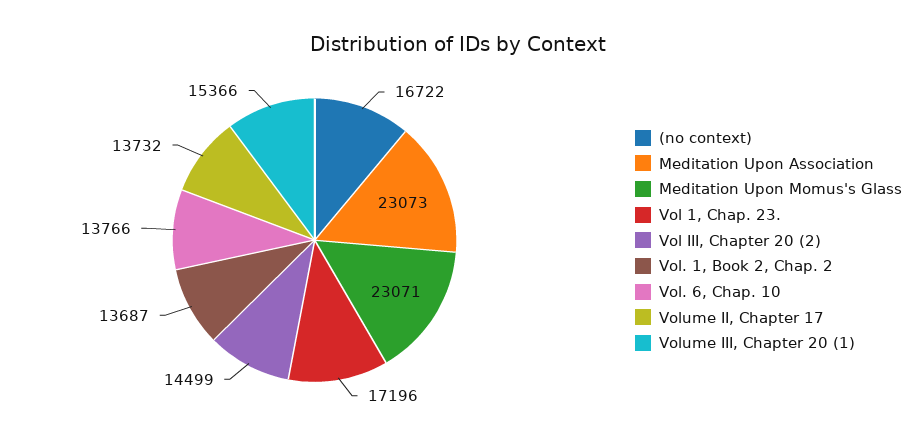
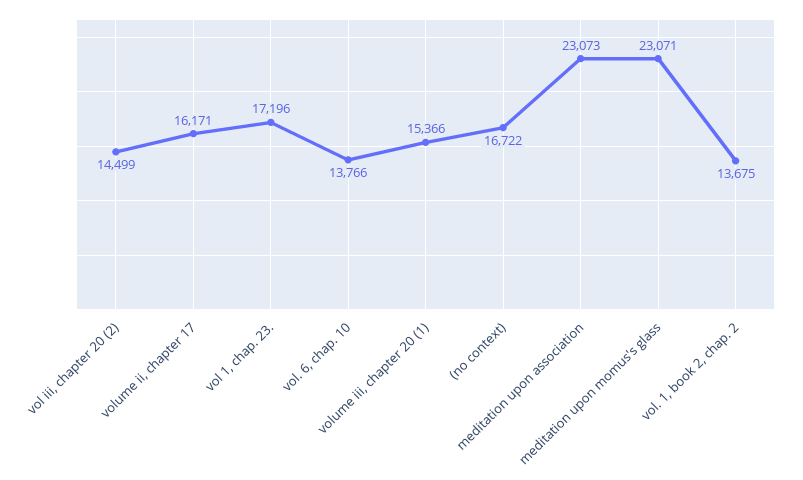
Vol. 1, Book 2, Chap. 2: 13687 -> 13675
Volume II, Chapter 17: 13732 -> 16171

